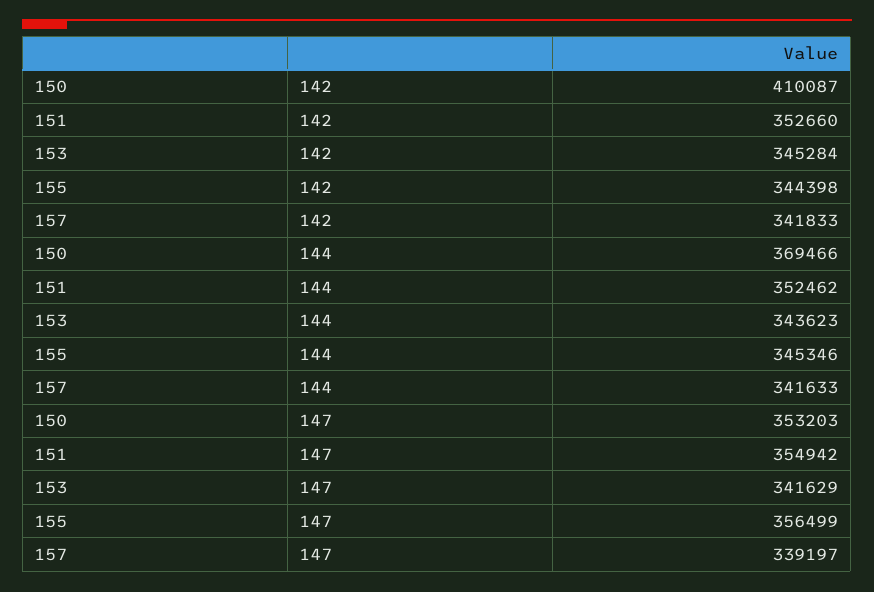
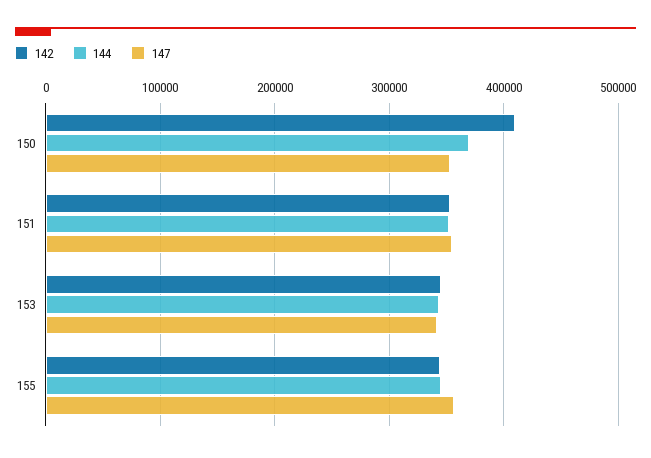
142, 157: 341833 -> none
144, 157: 341633 -> none
147, 157: 339197 -> none

